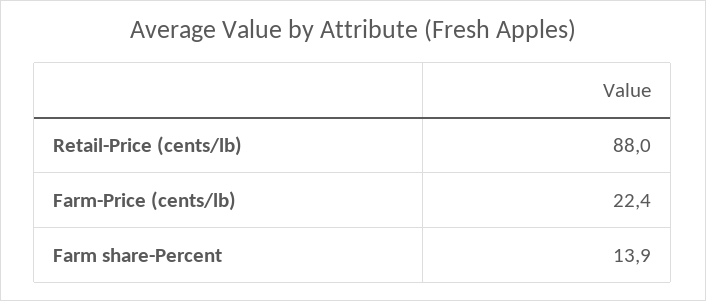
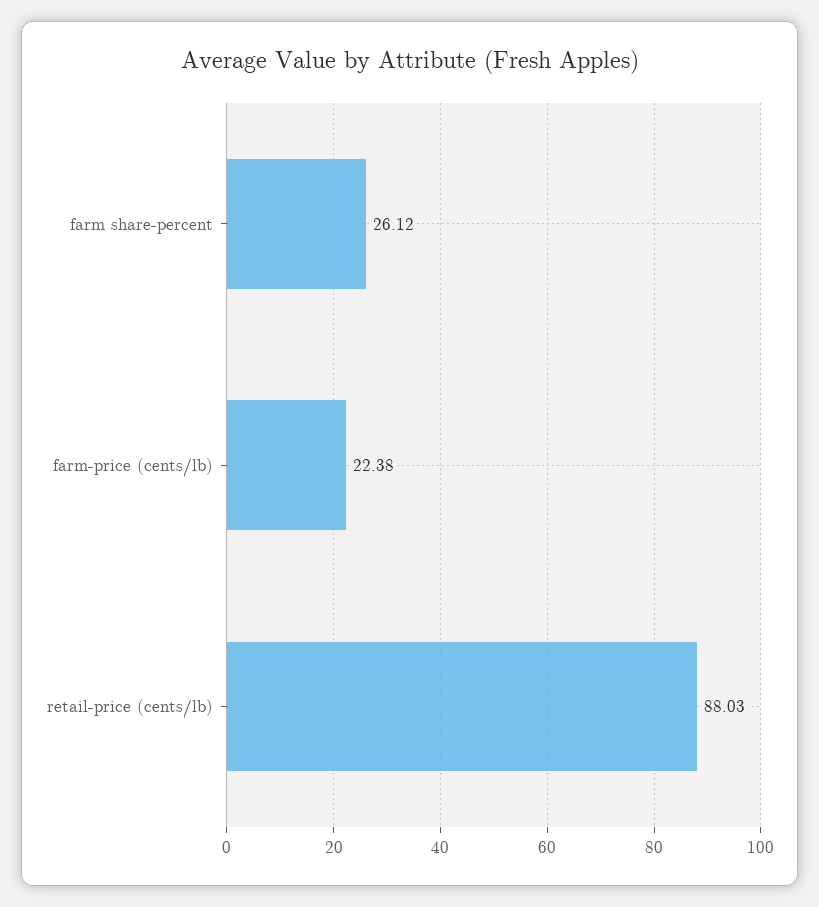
Farm share-Percent: 13.9 -> 26.12

